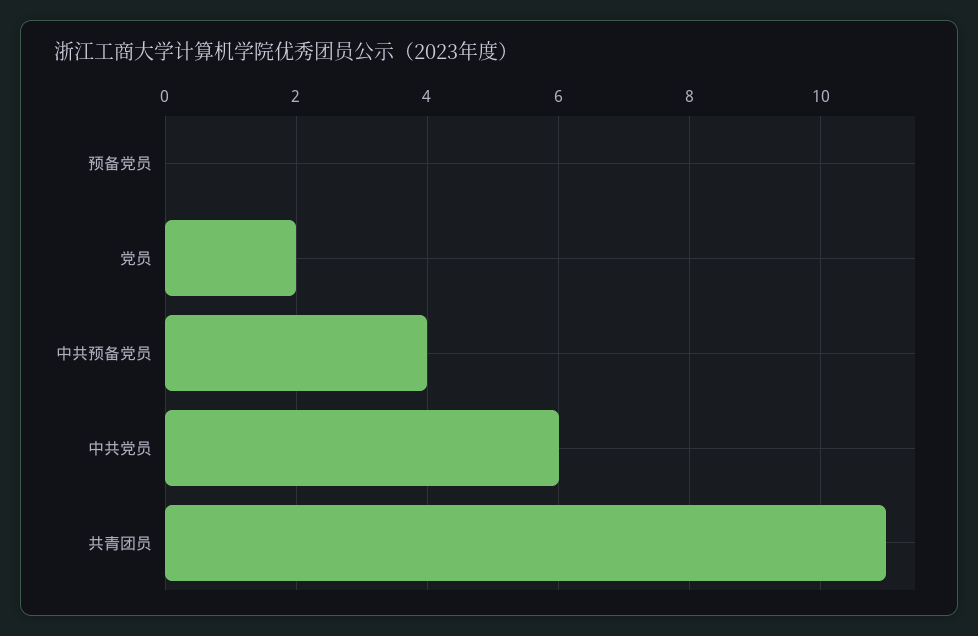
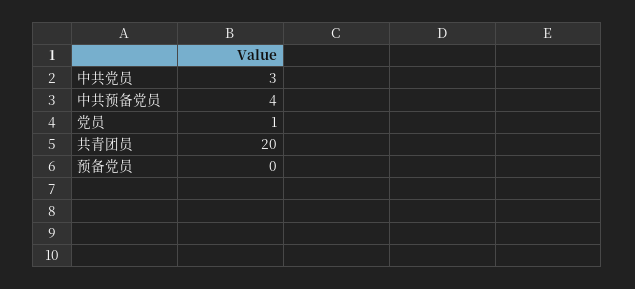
党员: 2 -> 1
中共党员: 6 -> 3
共青团员: 11 -> 20

